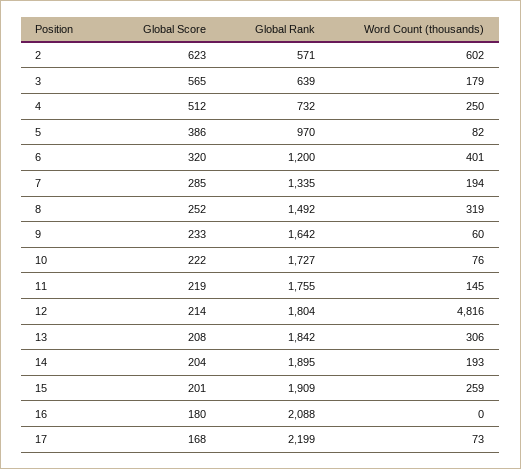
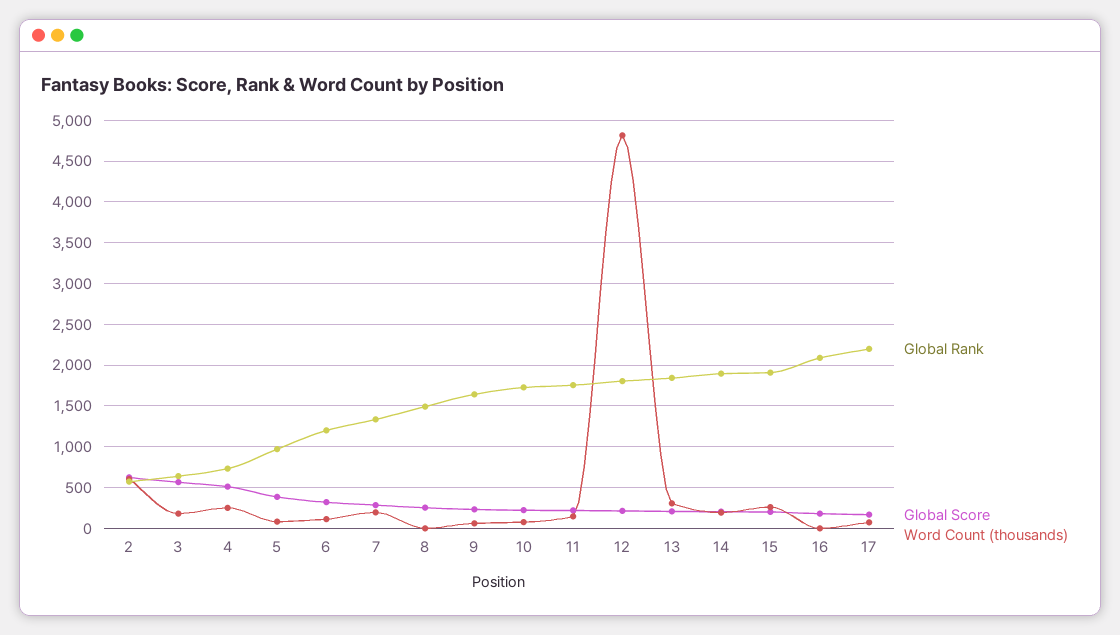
Word Count (thousands), 6: 401 -> 100
Word Count (thousands), 8: 319 -> 0

